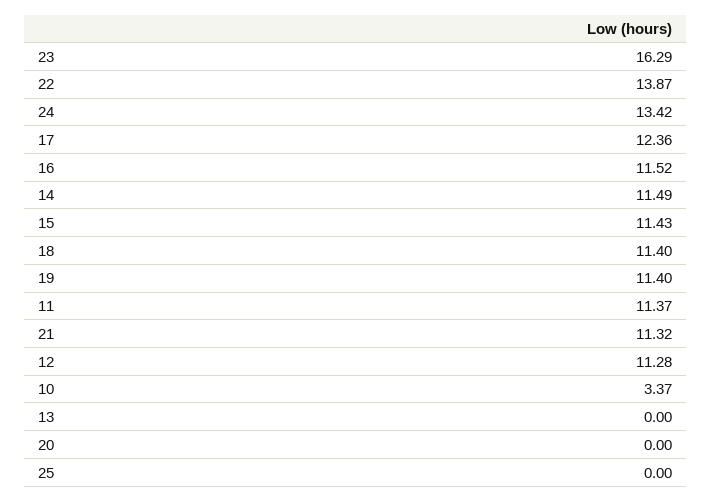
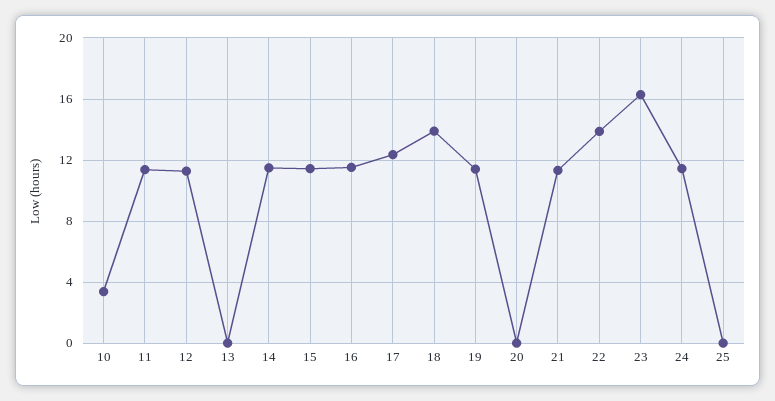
24: 13.42 -> 11.5
18: 11.4 -> 14

